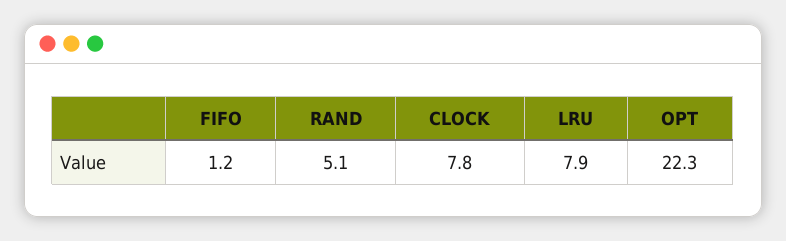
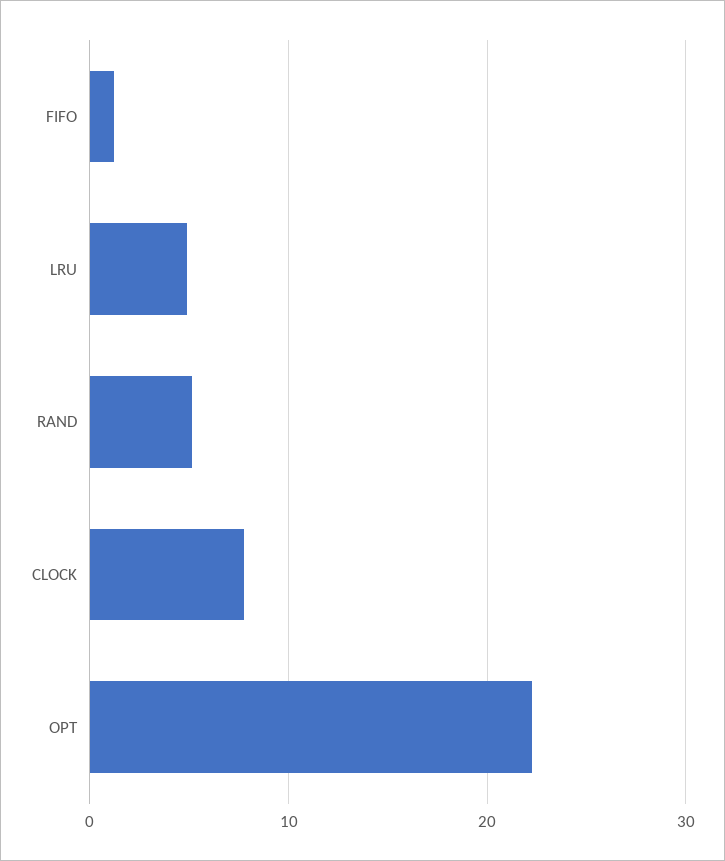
LRU: 7.9 -> 5

